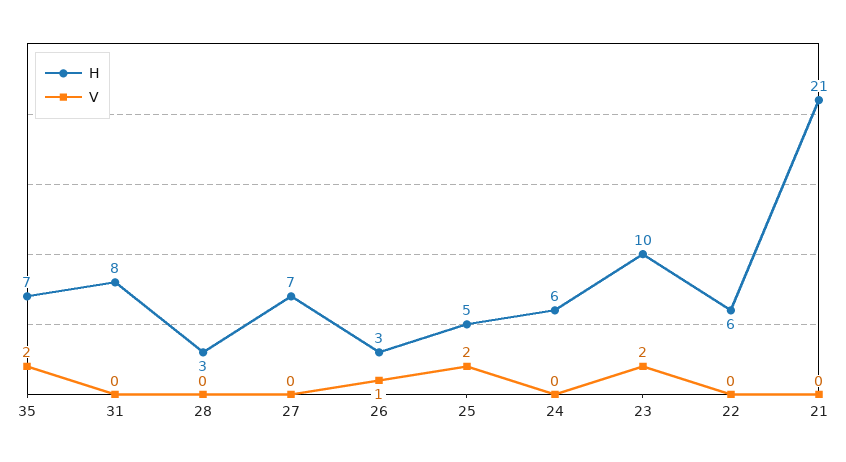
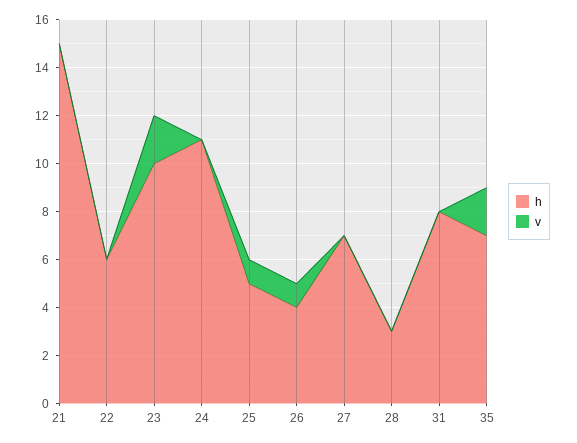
H, 26: 3 -> 4
V, 25: 2 -> 1
H, 24: 6 -> 11
H, 21: 21 -> 15

